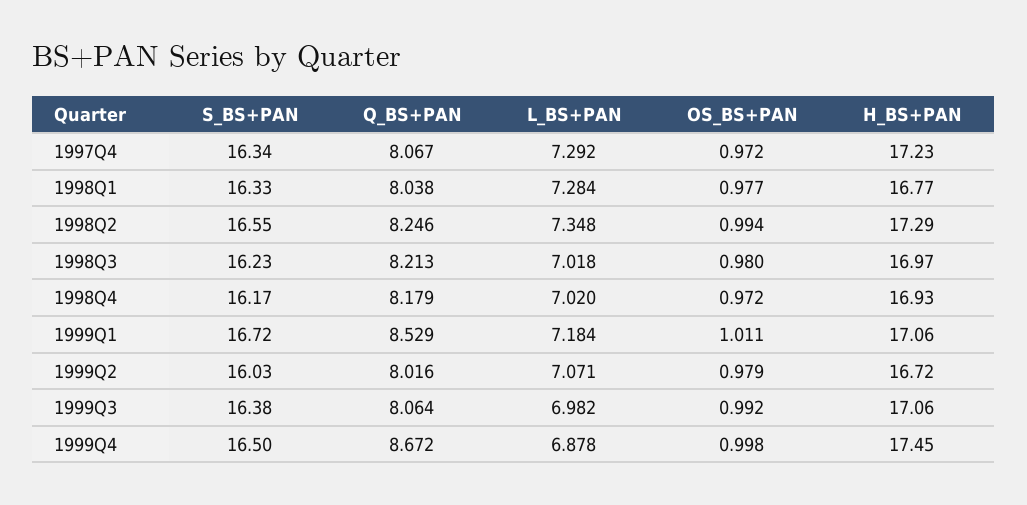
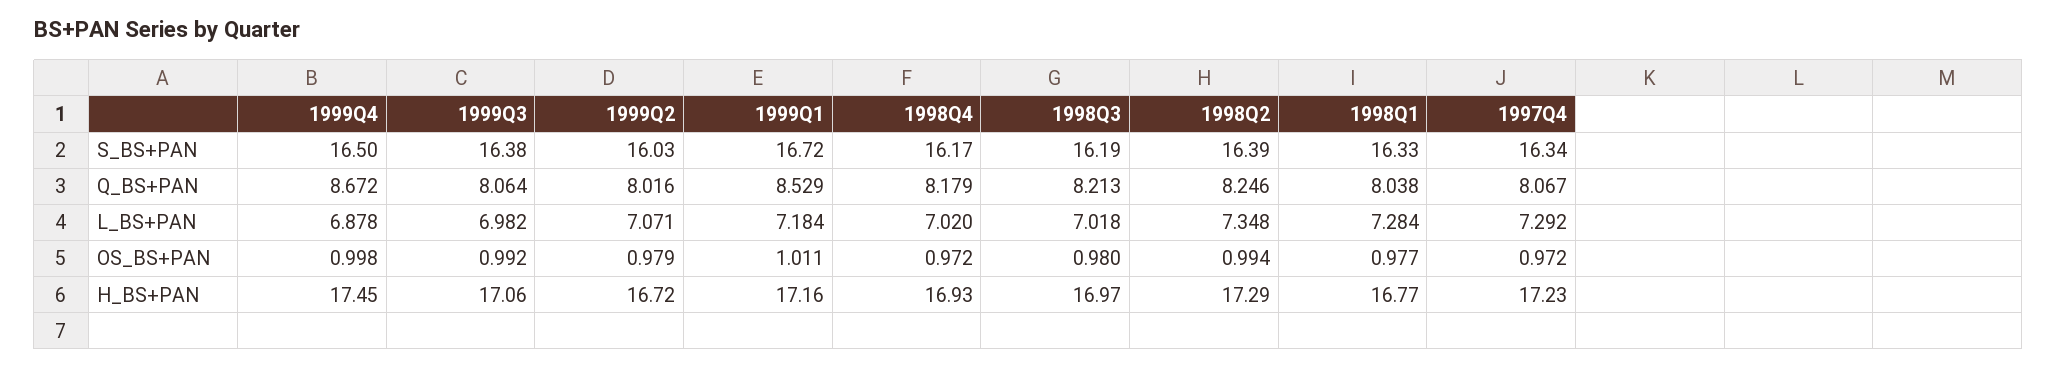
S_BS+PAN, 1998Q2: 16.55 -> 16.39
S_BS+PAN, 1998Q3: 16.23 -> 16.19
H_BS+PAN, 1999Q1: 17.06 -> 17.16

